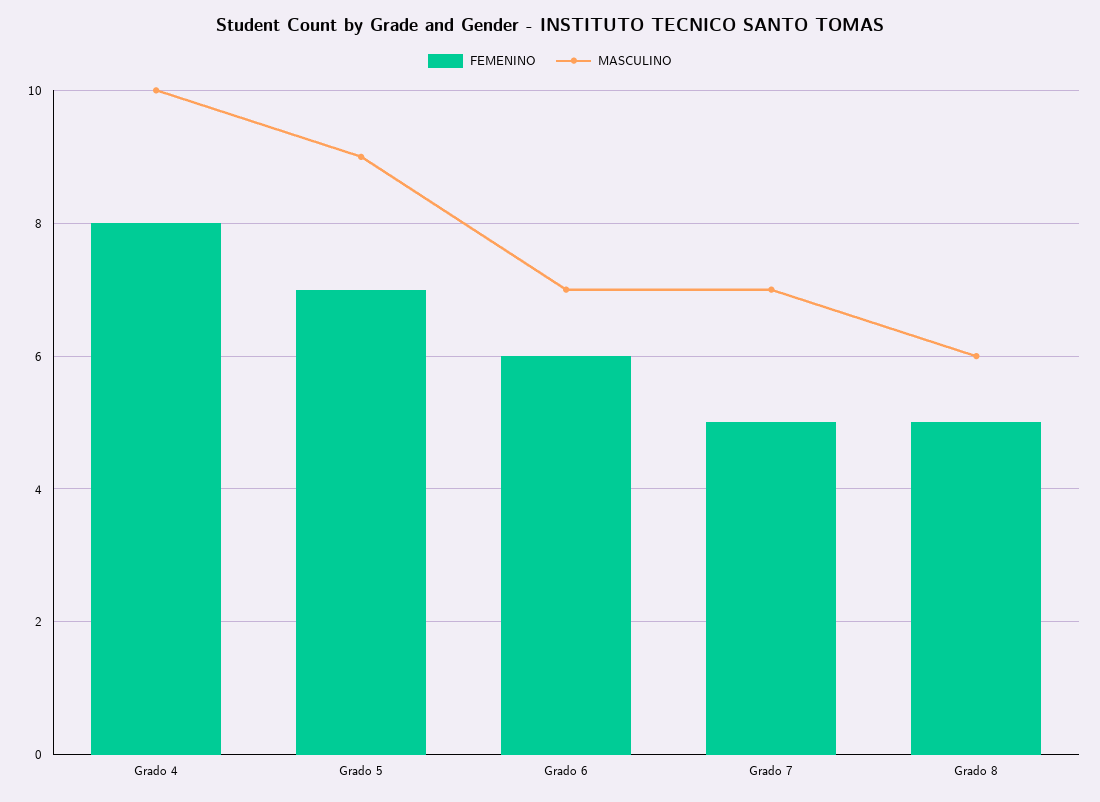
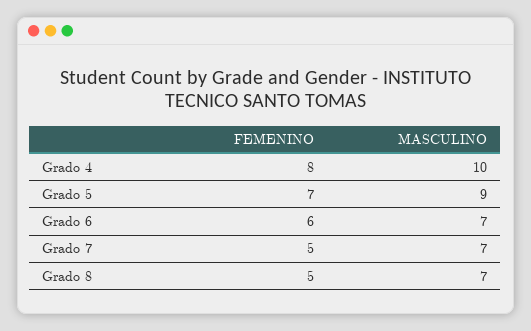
MASCULINO, Grado 8: 6 -> 7

